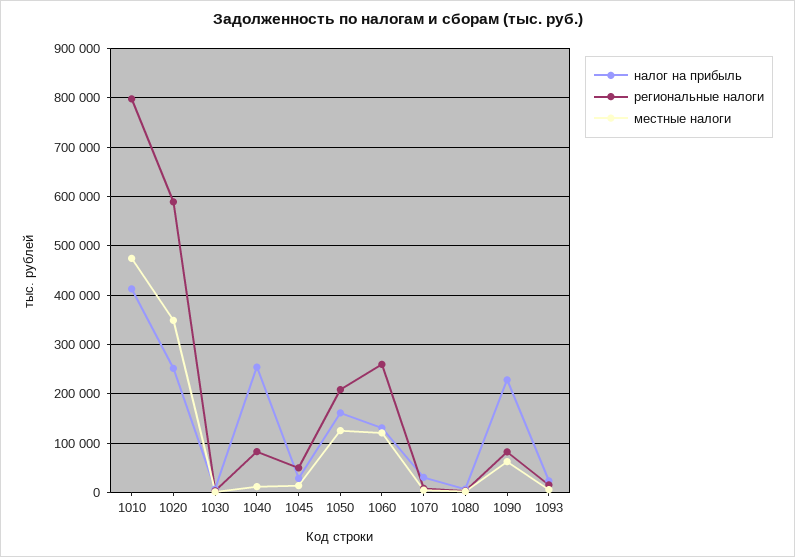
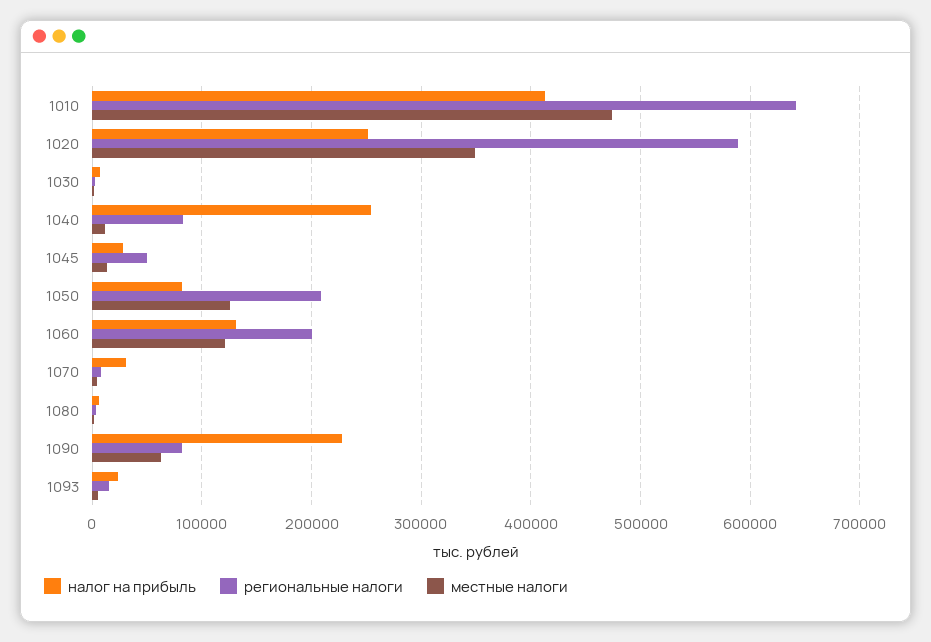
региональные налоги, 1010: 800000 -> 640000
налог на прибыль, 1050: 160000 -> 80000
региональные налоги, 1060: 260000 -> 200000

